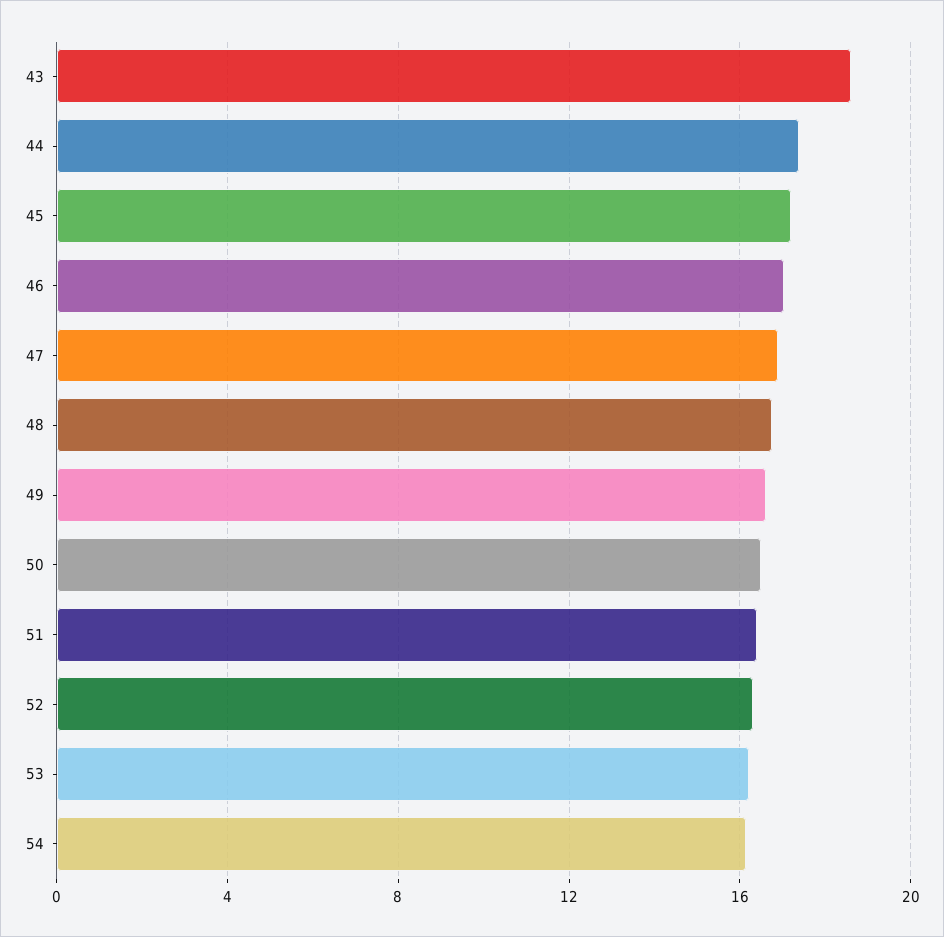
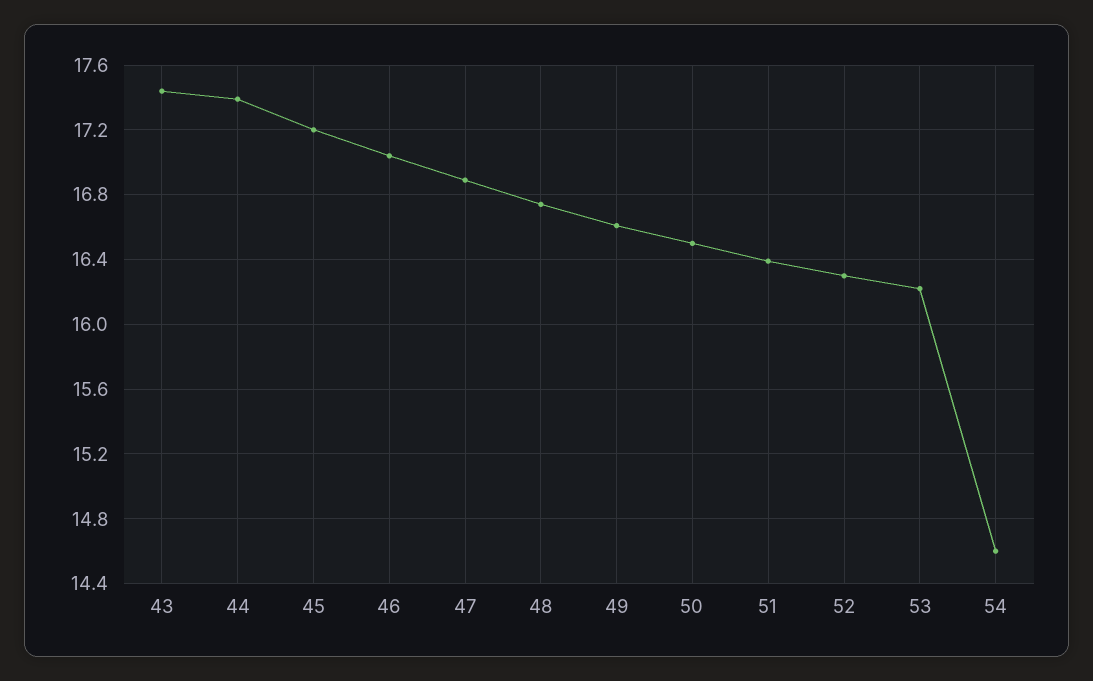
43: 18.5 -> 17.45
54: 16 -> 14.6

